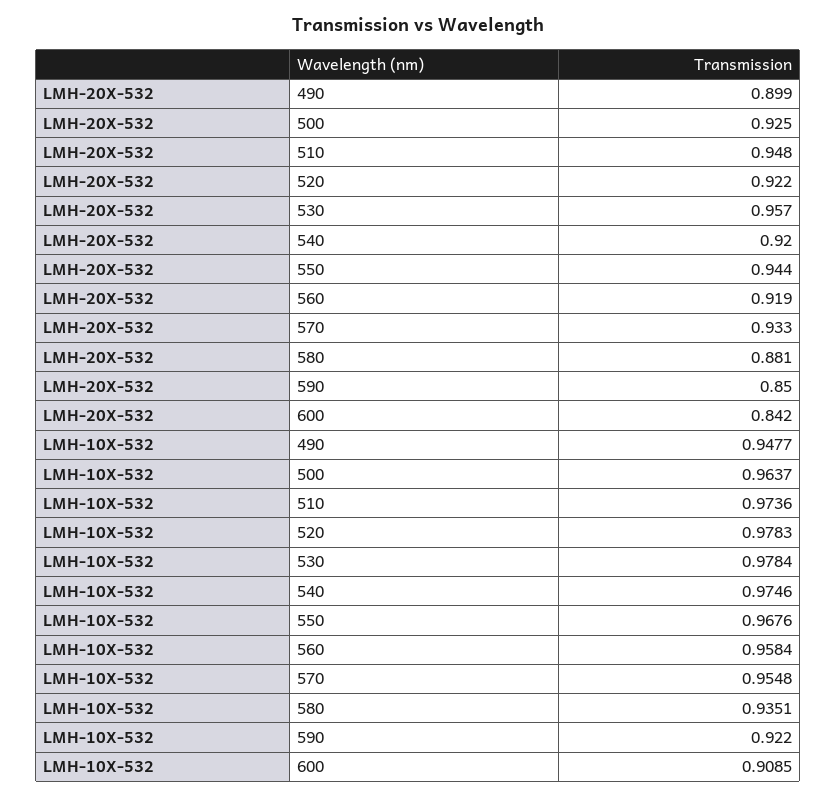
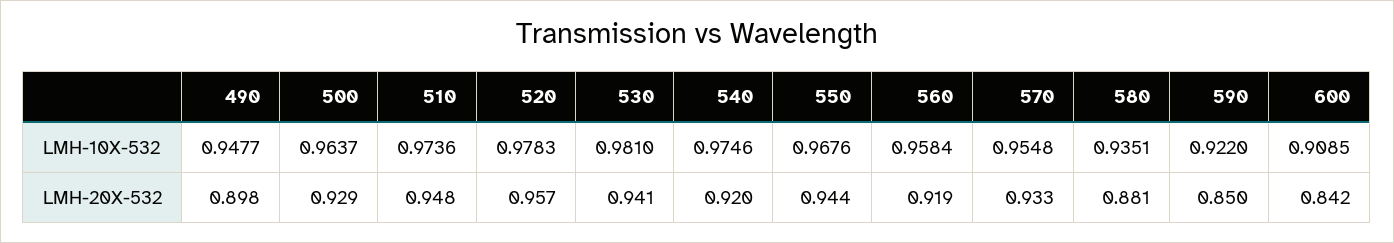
LMH-20X-532, 490: 0.899 -> 0.898
LMH-20X-532, 500: 0.925 -> 0.929
LMH-20X-532, 520: 0.922 -> 0.957
LMH-20X-532, 530: 0.957 -> 0.941
LMH-10X-532, 530: 0.9784 -> 0.981

